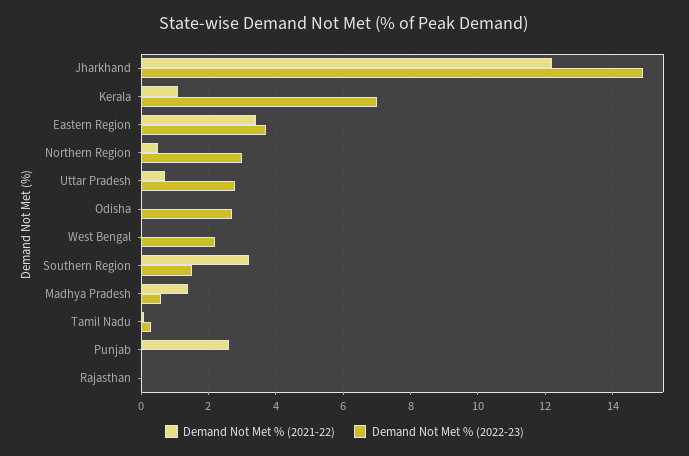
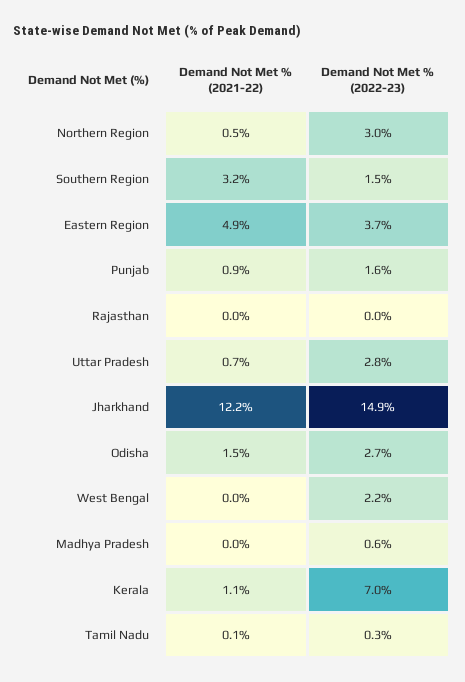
Demand Not Met % (2021-22), Eastern Region: 3.5 -> 4.9
Demand Not Met % (2021-22), Odisha: 0 -> 1.5
Demand Not Met % (2021-22), Madhya Pradesh: 1.5 -> 0
Demand Not Met % (2021-22), Punjab: 2.5 -> 0.9
Demand Not Met % (2022-23), Punjab: 0 -> 1.6

